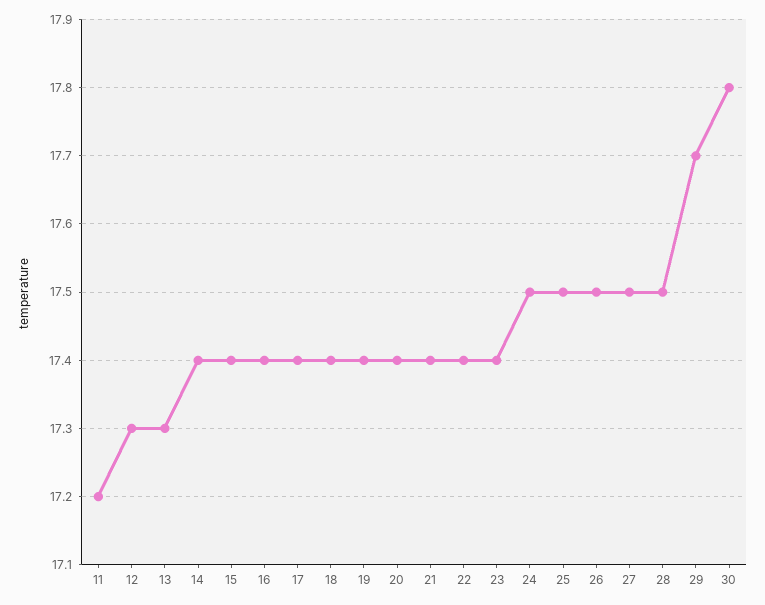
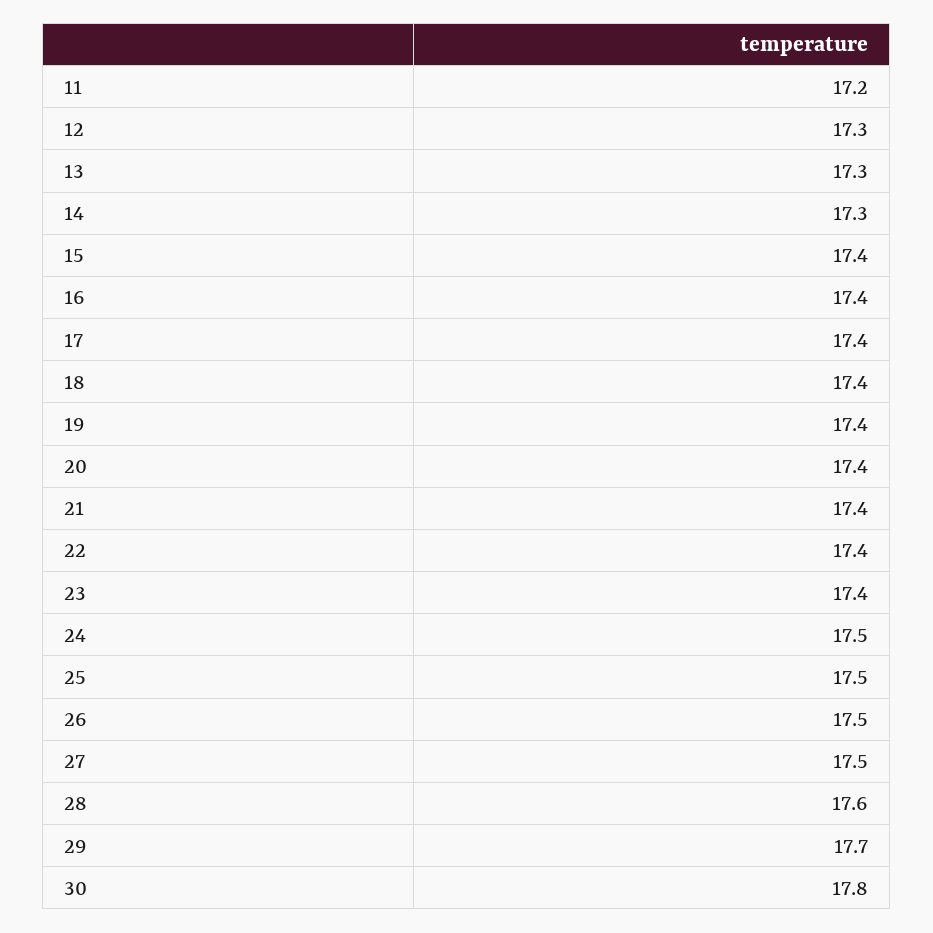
14: 17.4 -> 17.3
28: 17.5 -> 17.6

